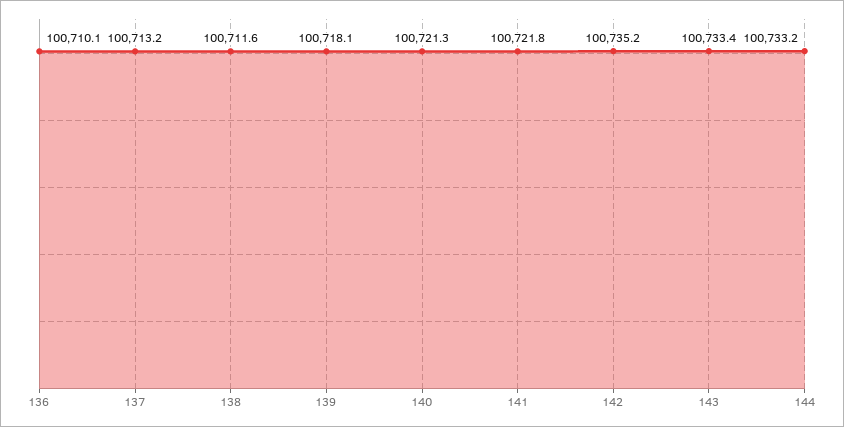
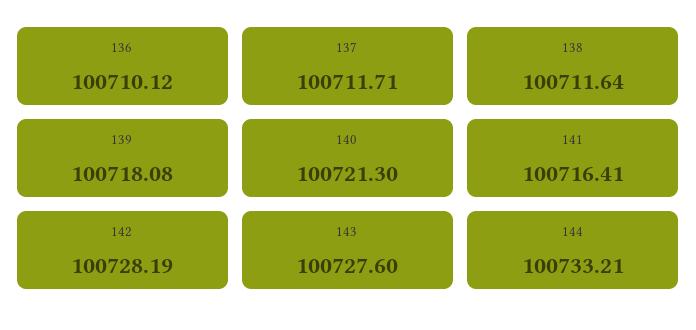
137: 100713.2 -> 100711.71
141: 100721.8 -> 100716.41
142: 100735.2 -> 100728.19
143: 100733.4 -> 100727.6

